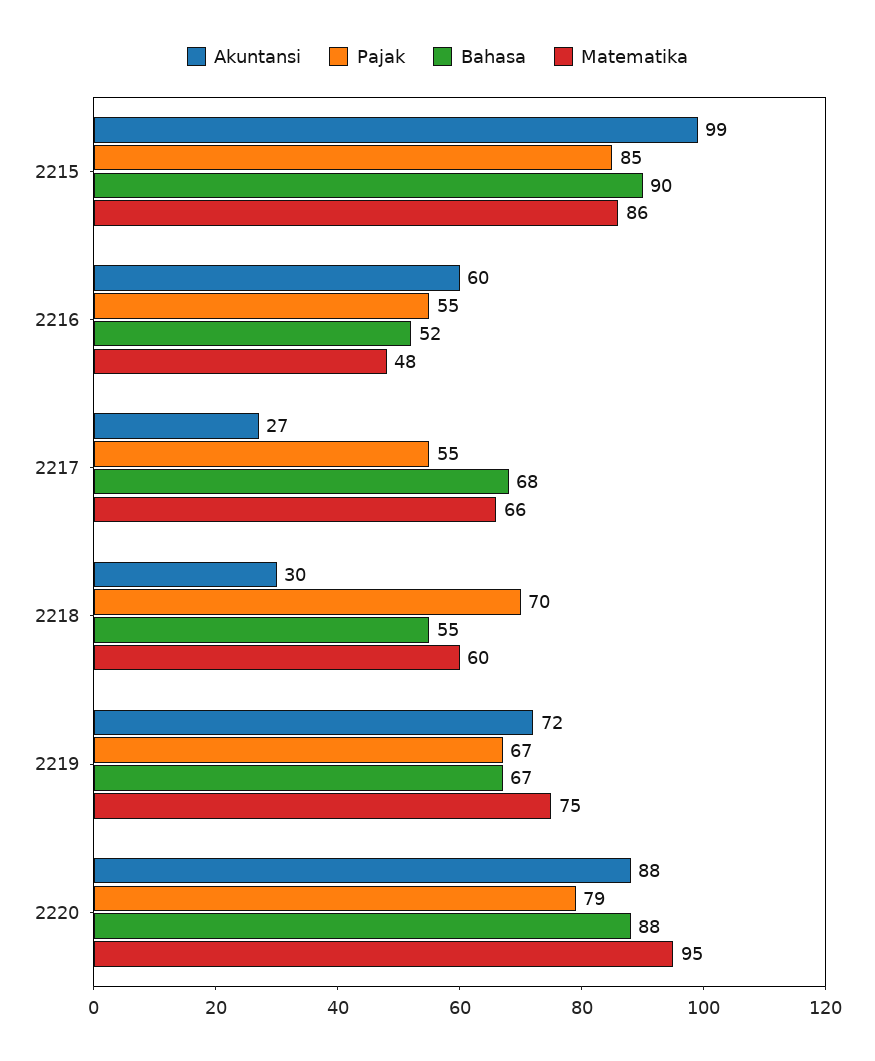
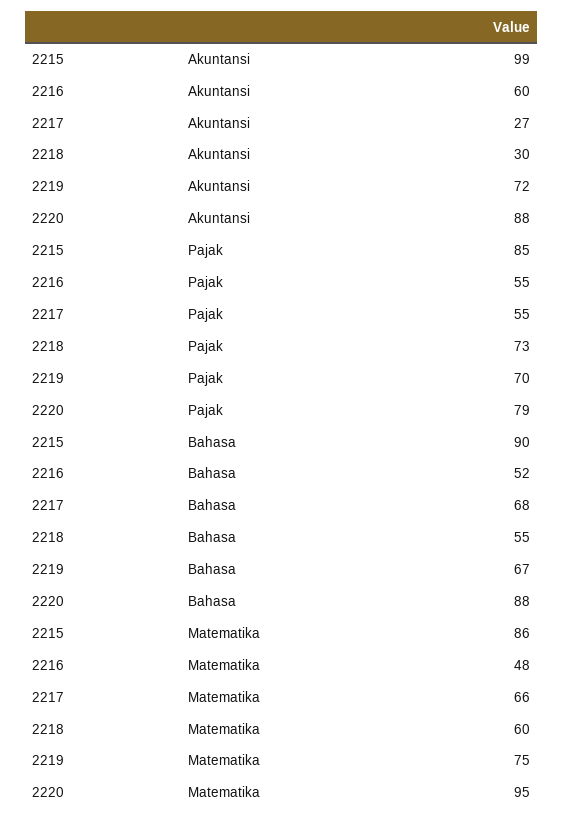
Pajak, 2218: 70 -> 73
Pajak, 2219: 67 -> 70

